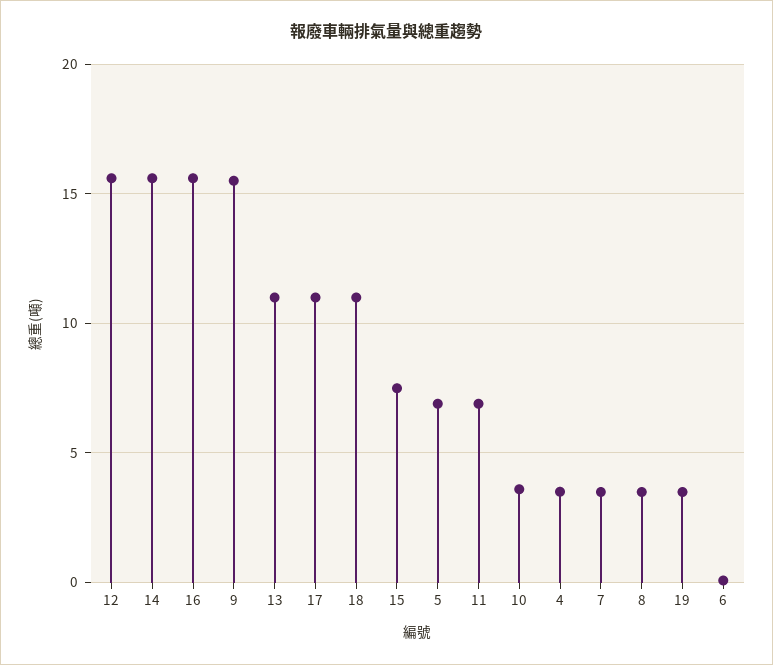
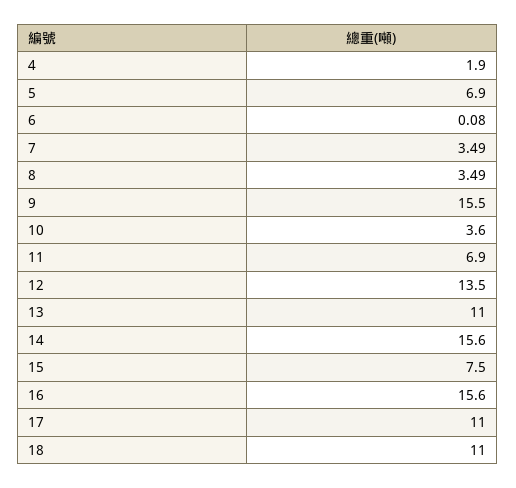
12: 15.5 -> 13.5
4: 3.5 -> 1.9
19: 3.5 -> none

